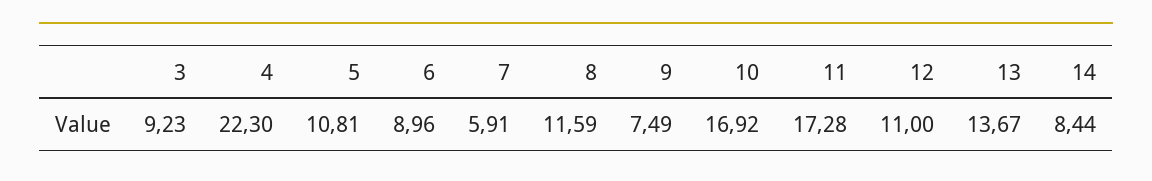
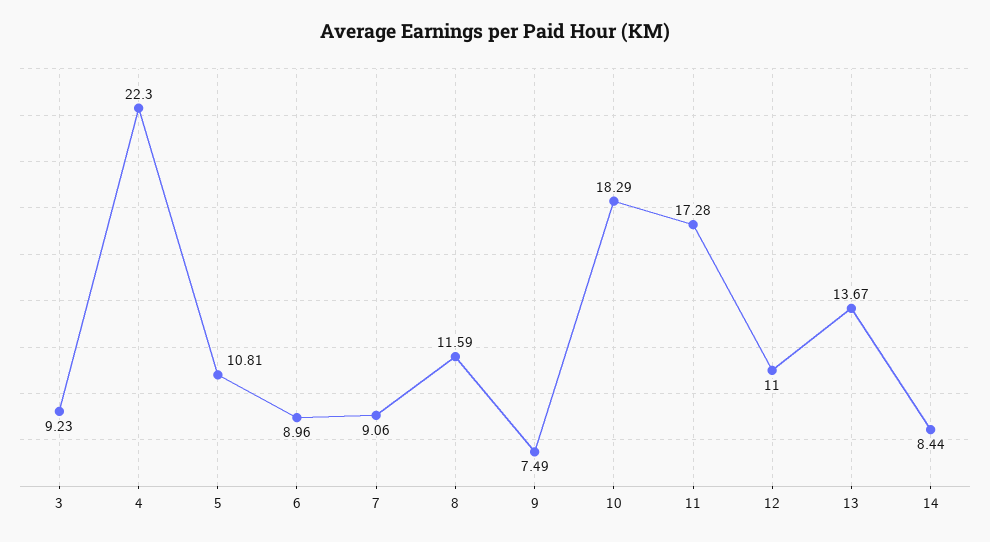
7: 5.91 -> 9.06
10: 16.92 -> 18.29

